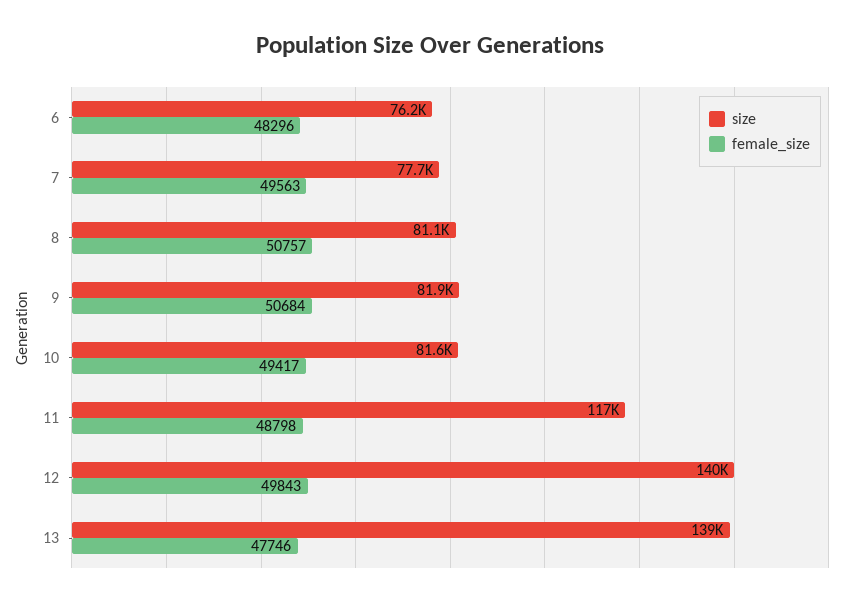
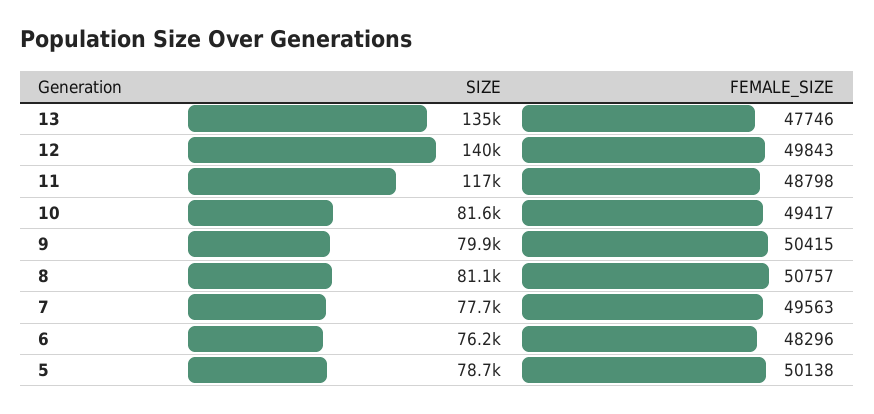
size, 9: 81900 -> 79900
female_size, 9: 50684 -> 50415
size, 13: 139000 -> 135000
size, 5: none -> 78700
female_size, 5: none -> 50138

